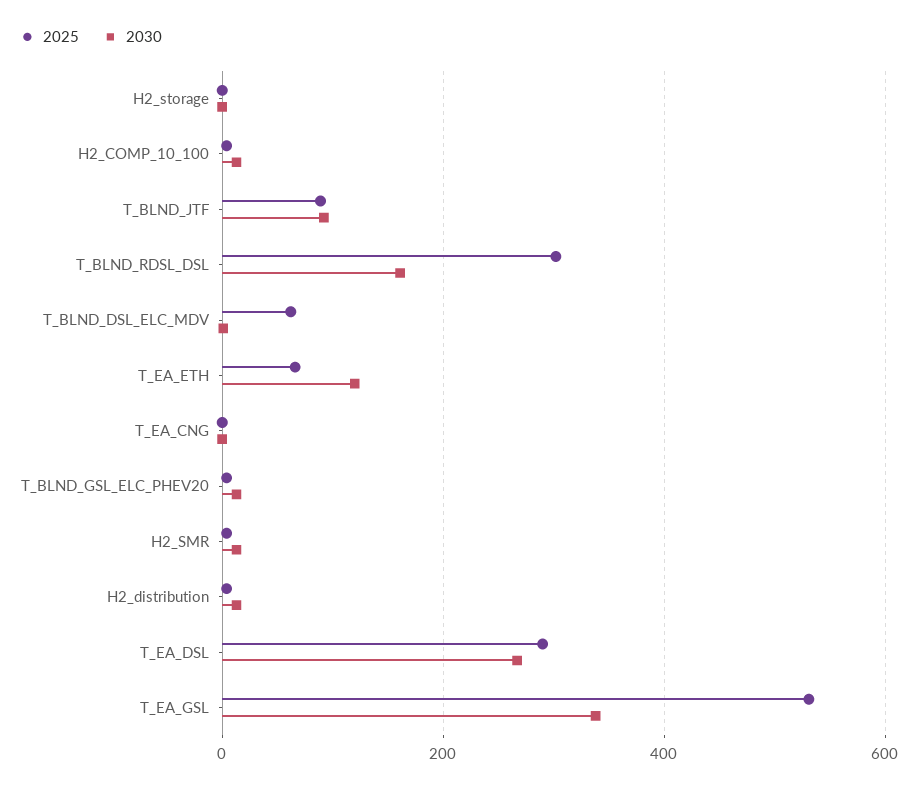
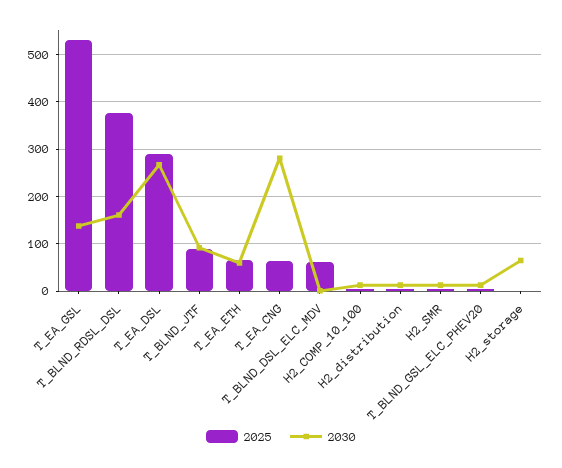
2030, H2_storage: 0 -> 60
2025, T_BLND_RDSL_DSL: 300 -> 380
2030, T_EA_ETH: 120 -> 60
2025, T_EA_CNG: 0 -> 60
2030, T_EA_CNG: 0 -> 280
2030, T_EA_GSL: 340 -> 140

